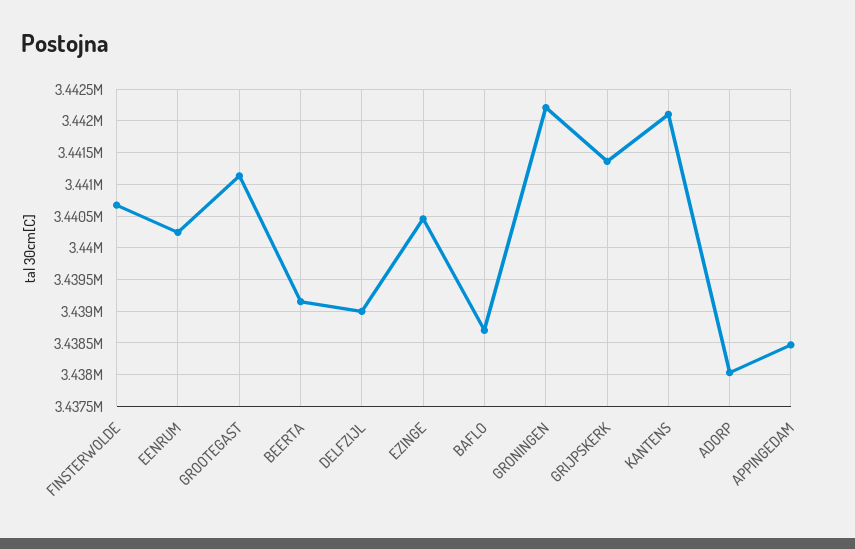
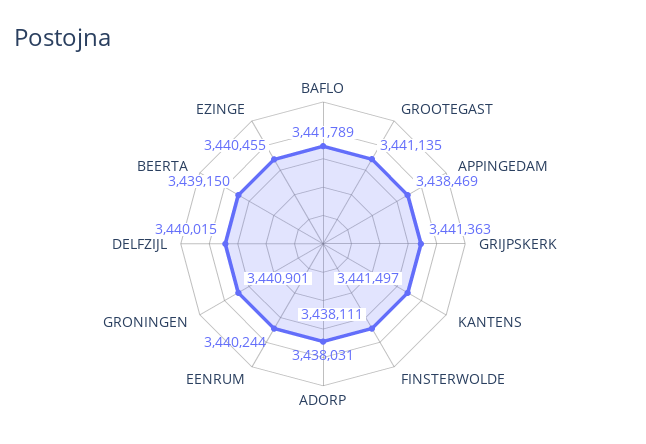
FINSTERWOLDE: 3440700 -> 3438111
DELFZIJL: 3439000 -> 3440015
BAFLO: 3438700 -> 3441789
GRONINGEN: 3442200 -> 3440901
KANTENS: 3442100 -> 3441497

